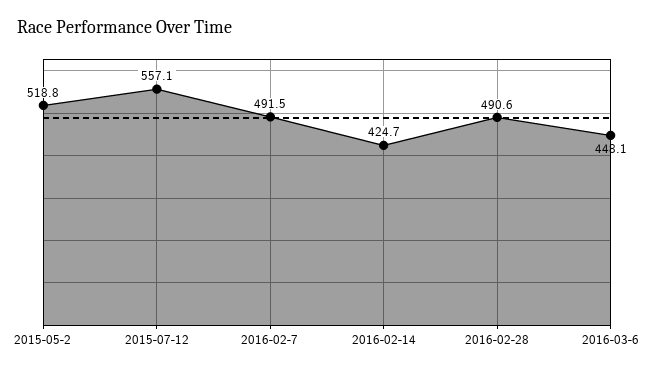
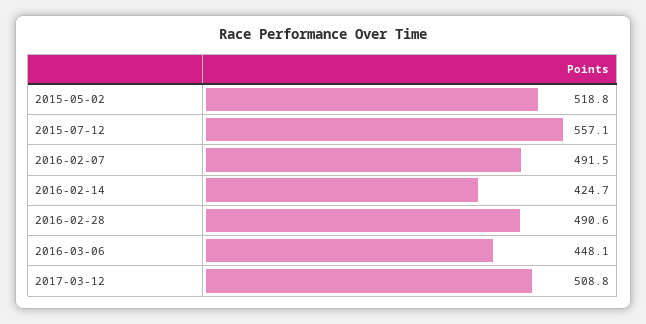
2017-03-12: none -> 508.8

